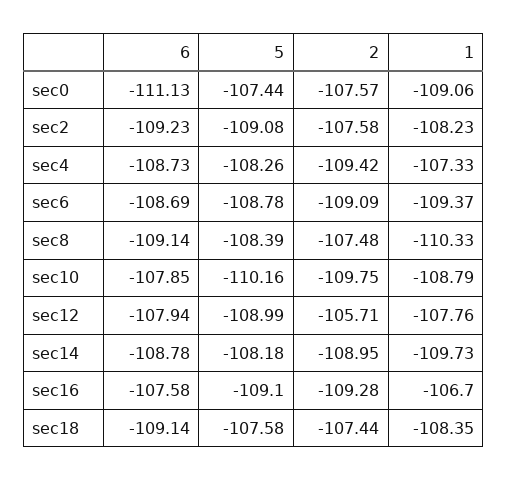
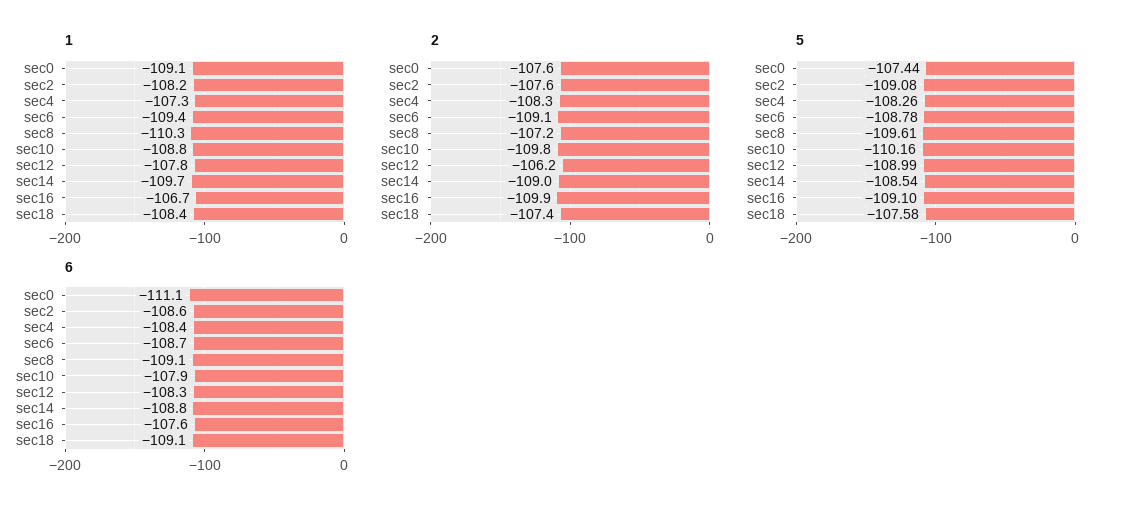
6, sec2: -109.23 -> -108.6
6, sec4: -108.73 -> -108.4
2, sec4: -109.42 -> -108.3
5, sec8: -108.39 -> -109.61
2, sec8: -107.48 -> -107.2
6, sec12: -107.94 -> -108.3
2, sec12: -105.71 -> -106.2
5, sec14: -108.18 -> -108.54
2, sec16: -109.28 -> -109.9

